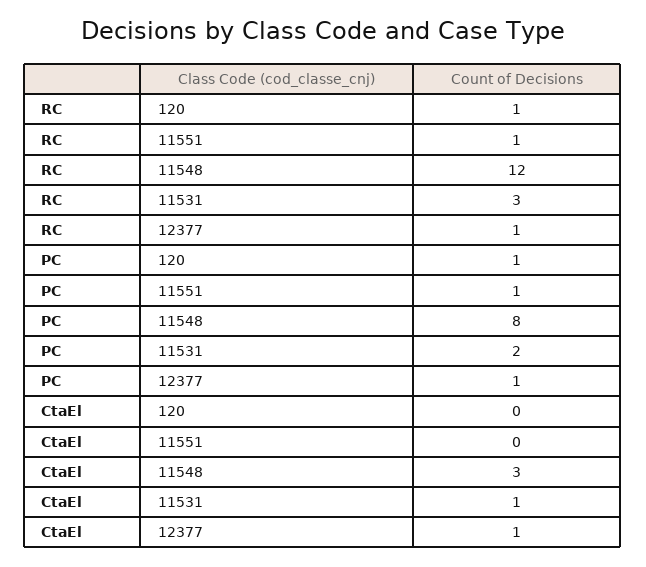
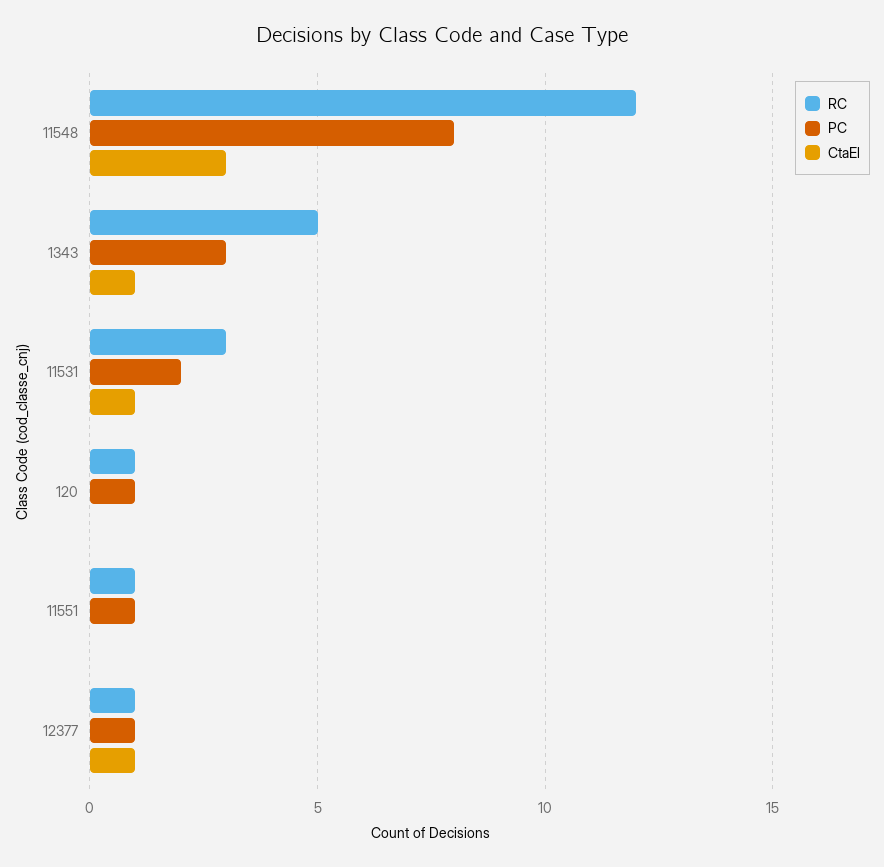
RC, 1343: none -> 5
PC, 1343: none -> 3
CtaEl, 1343: none -> 1

